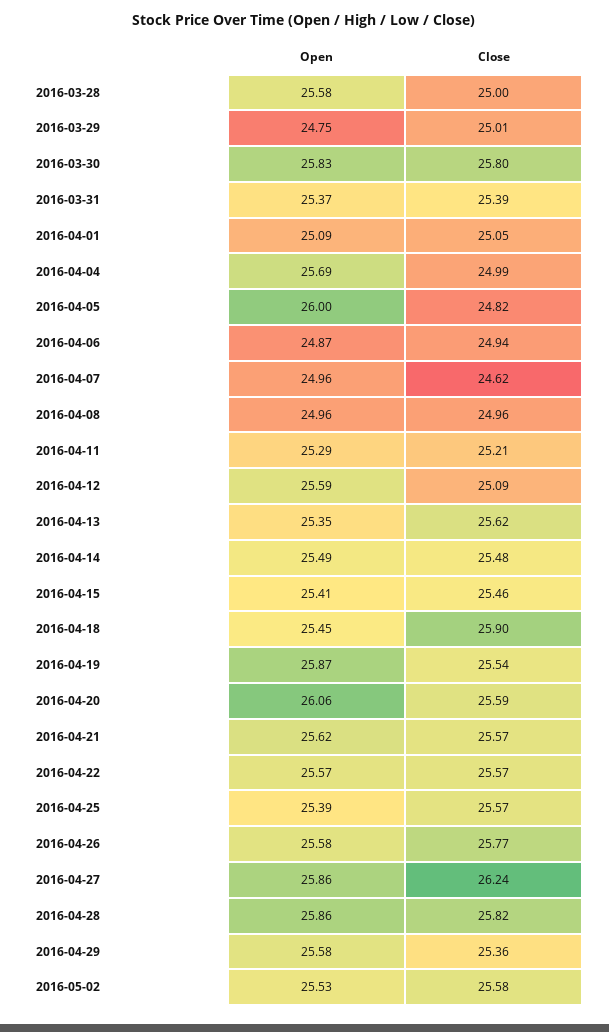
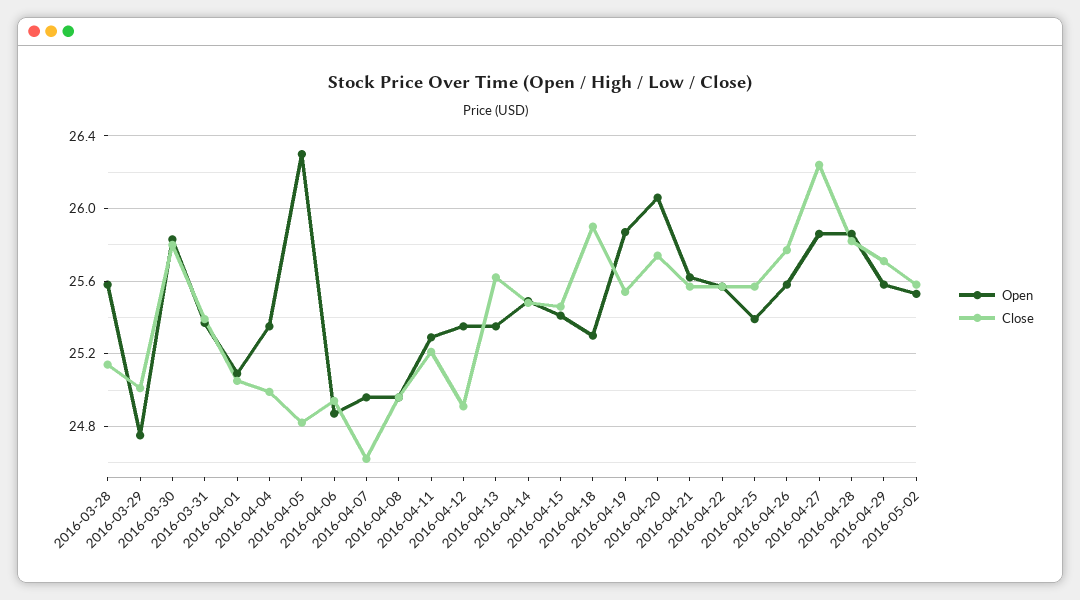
Close, 2016-03-28: 25 -> 25.15
Open, 2016-04-04: 25.69 -> 25.35
Open, 2016-04-05: 26 -> 26.3
Open, 2016-04-12: 25.59 -> 25.35
Close, 2016-04-12: 25.09 -> 24.9
Open, 2016-04-18: 25.45 -> 25.3
Close, 2016-04-20: 25.59 -> 25.75
Close, 2016-04-29: 25.36 -> 25.7

